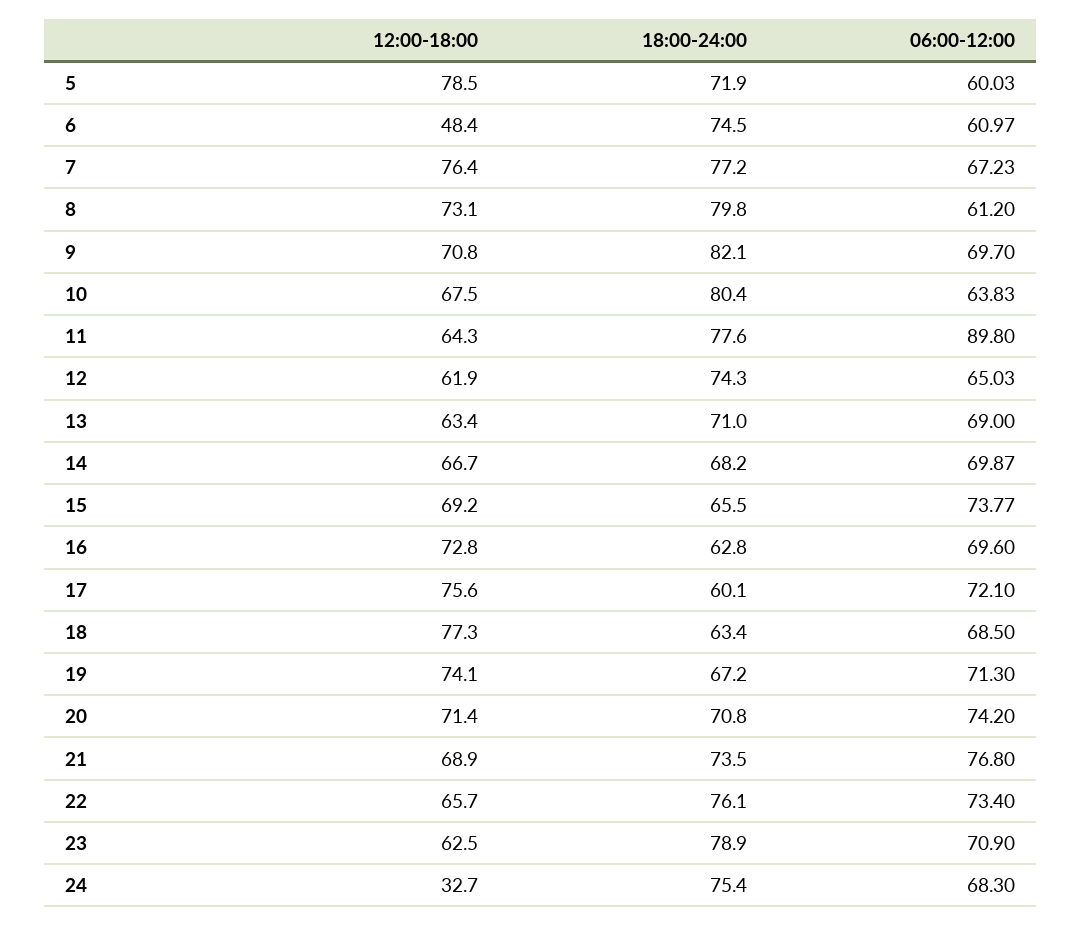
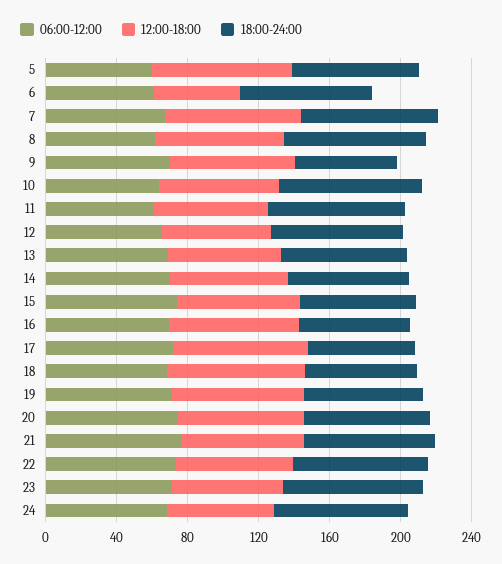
18:00-24:00, 9: 82.1 -> 60
06:00-12:00, 11: 89.8 -> 60
12:00-18:00, 24: 32.7 -> 60

